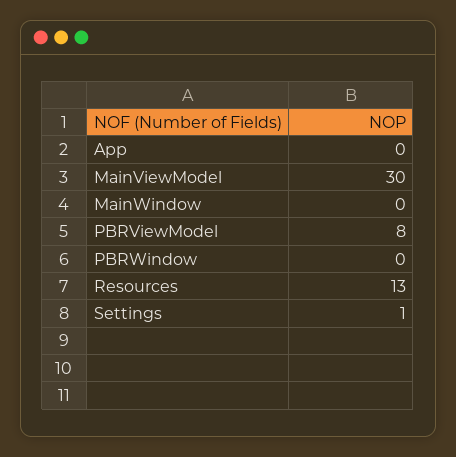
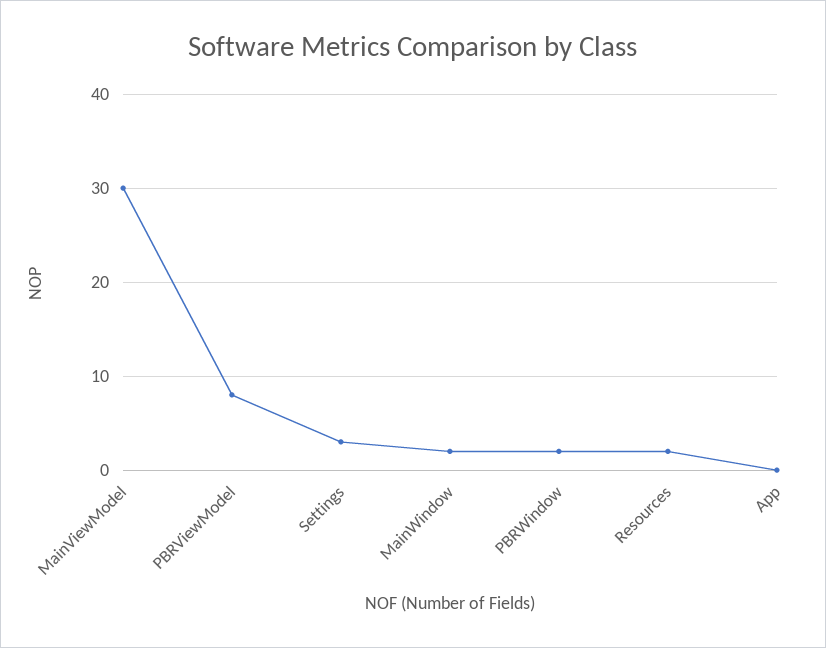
MainWindow: 0 -> 2
PBRWindow: 0 -> 2
Resources: 13 -> 2
Settings: 1 -> 3

